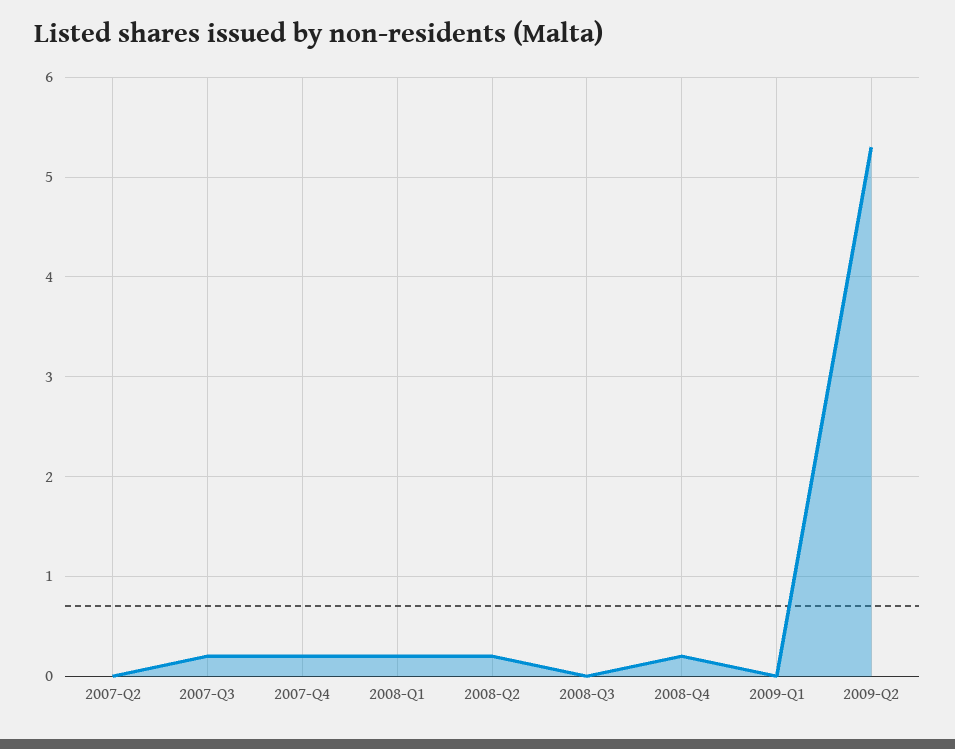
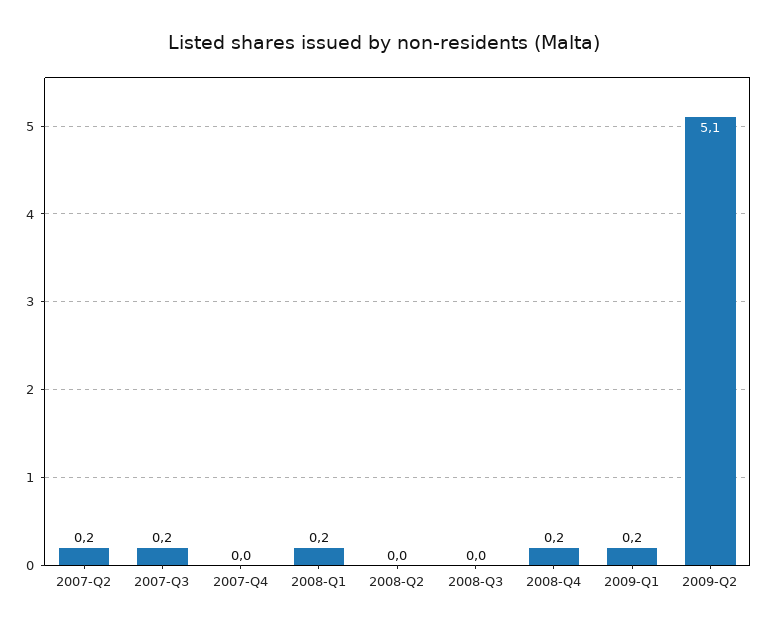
2007-Q2: 0 -> 0.2
2007-Q4: 0.2 -> 0
2008-Q2: 0.2 -> 0
2009-Q1: 0 -> 0.2
2009-Q2: 5.3 -> 5.1

